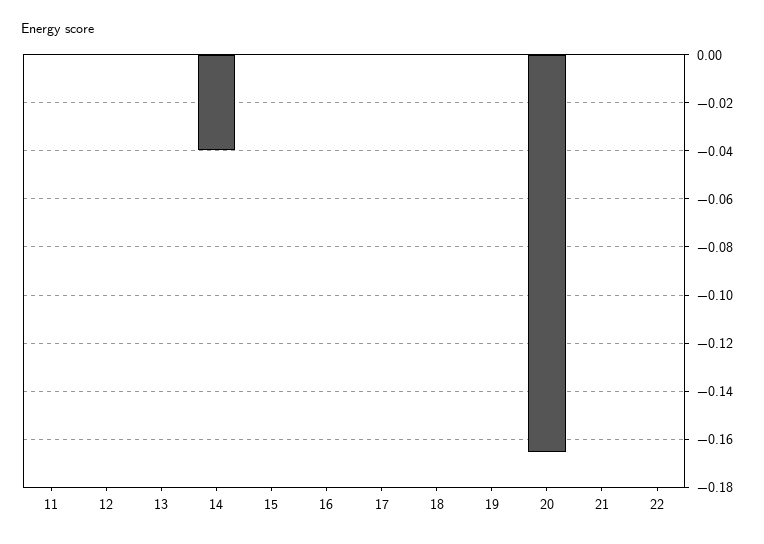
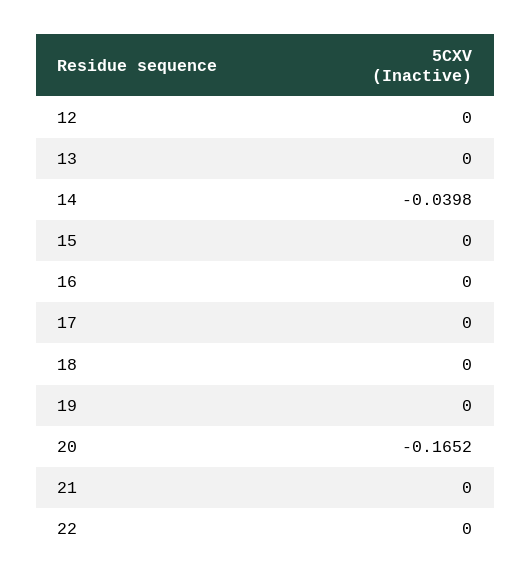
11: 0 -> none

